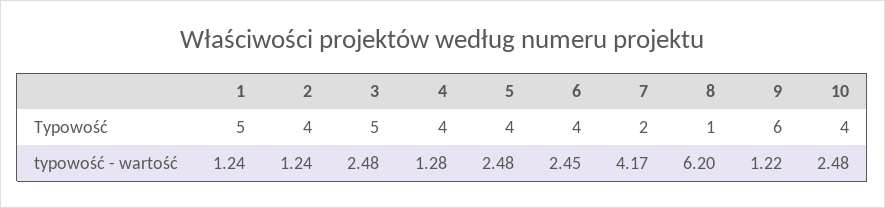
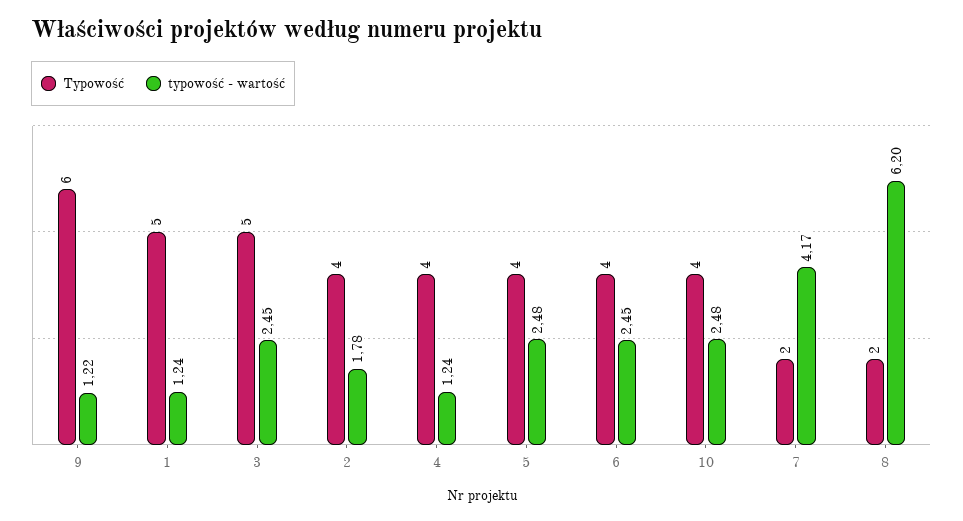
Typowość, 8: 1 -> 2
typowość - wartość, 2: 1.24 -> 1.78
typowość - wartość, 3: 2.48 -> 2.45
typowość - wartość, 4: 1.28 -> 1.24

